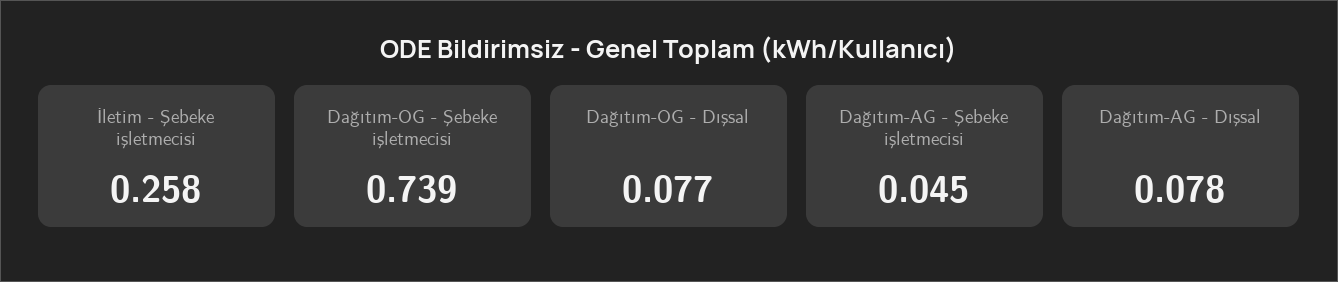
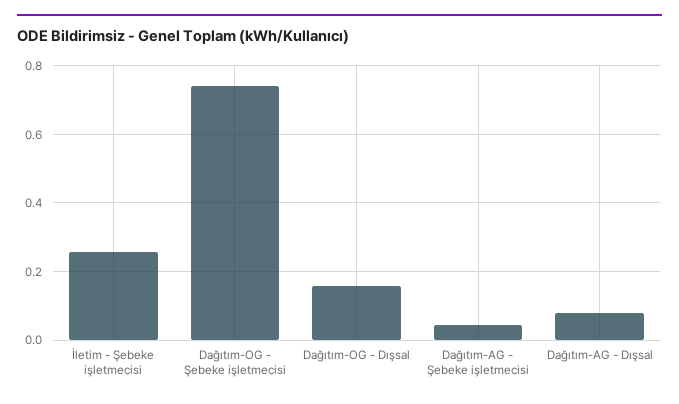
Dağıtım-OG - Dışsal: 0.077 -> 0.16

